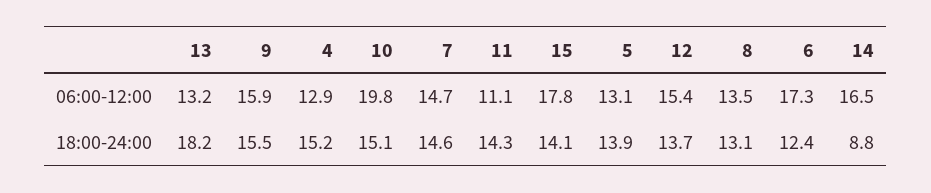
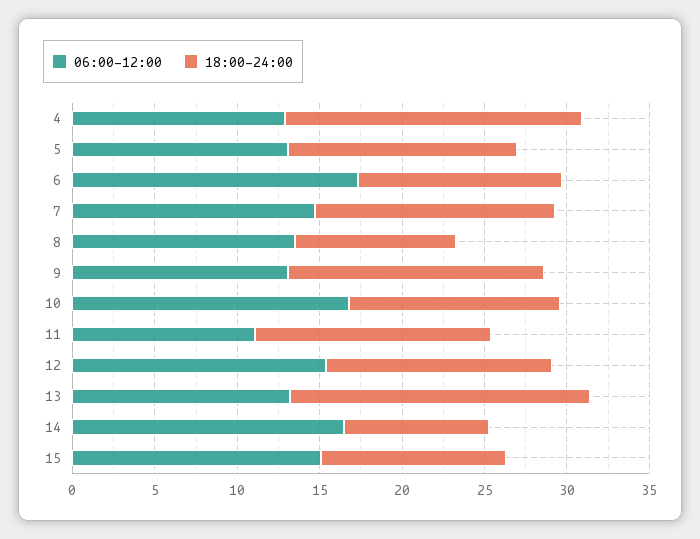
06:00-12:00, 9: 15.9 -> 13
06:00-12:00, 10: 19.8 -> 17
06:00-12:00, 15: 17.8 -> 15
18:00-24:00, 4: 15.2 -> 18
18:00-24:00, 10: 15.1 -> 13
18:00-24:00, 15: 14.1 -> 11
18:00-24:00, 8: 13.1 -> 10

